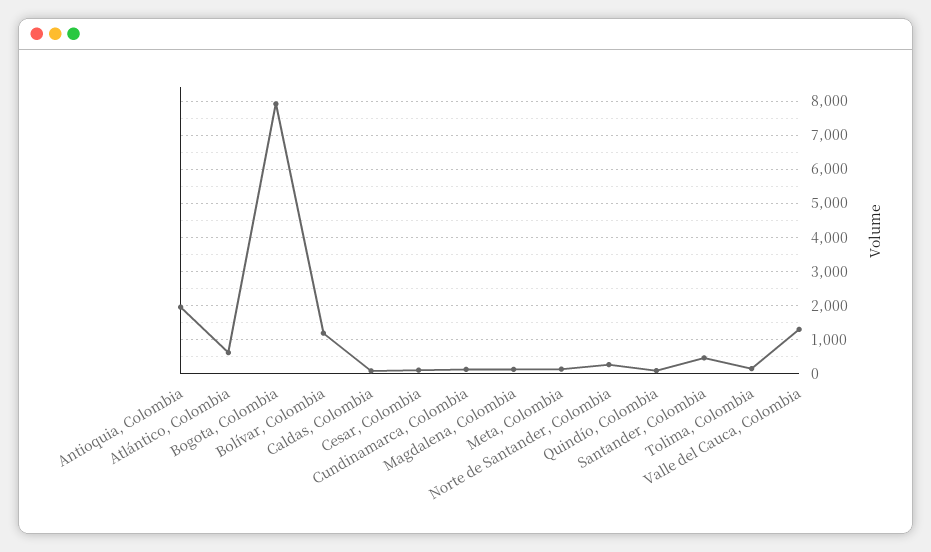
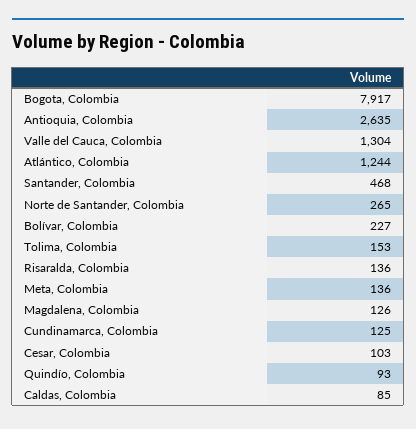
Antioquia, Colombia: 2000 -> 2635
Atlántico, Colombia: 600 -> 1244
Bolívar, Colombia: 1200 -> 227
Risaralda, Colombia: none -> 136

